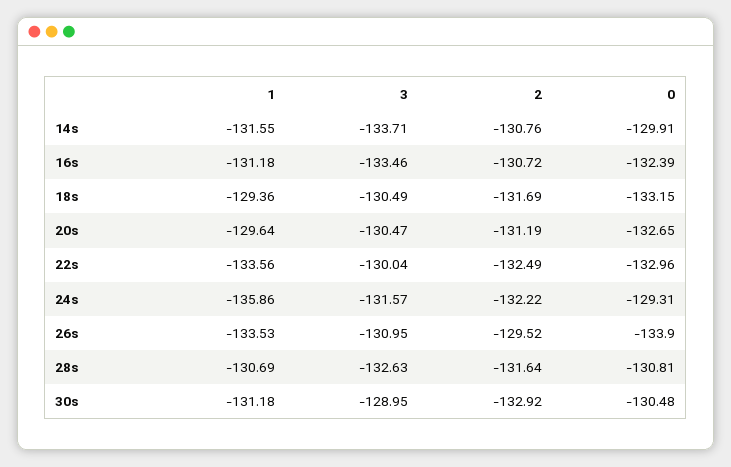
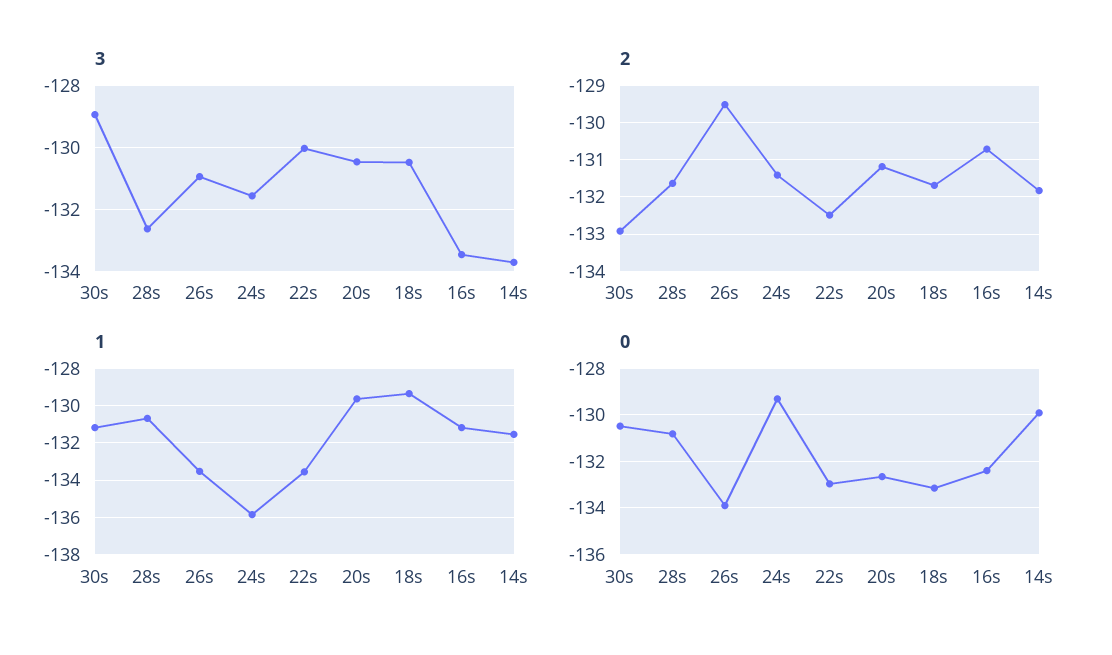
2, 14s: -130.76 -> -131.8
2, 24s: -132.22 -> -131.4

